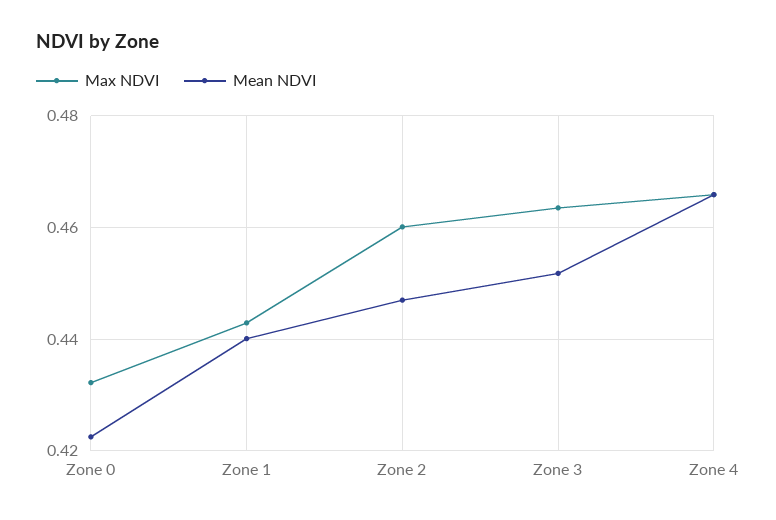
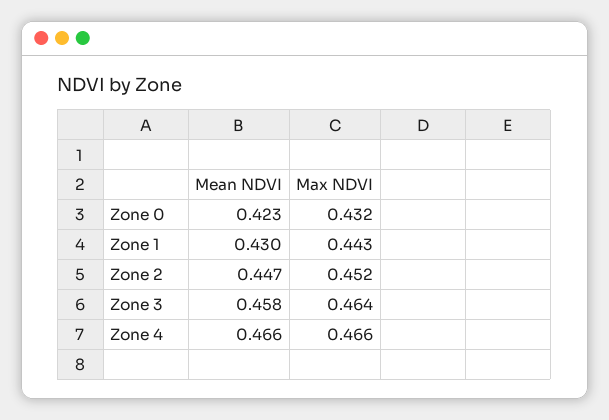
Mean NDVI, Zone 1: 0.44 -> 0.43
Max NDVI, Zone 2: 0.46 -> 0.452
Mean NDVI, Zone 3: 0.452 -> 0.458

